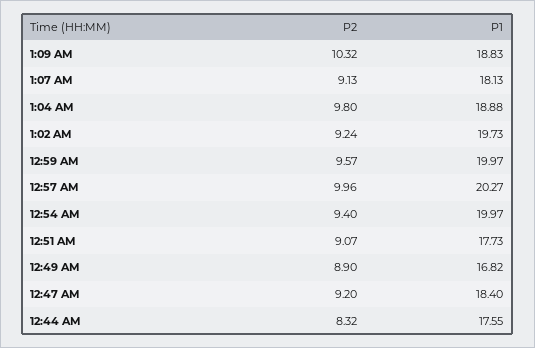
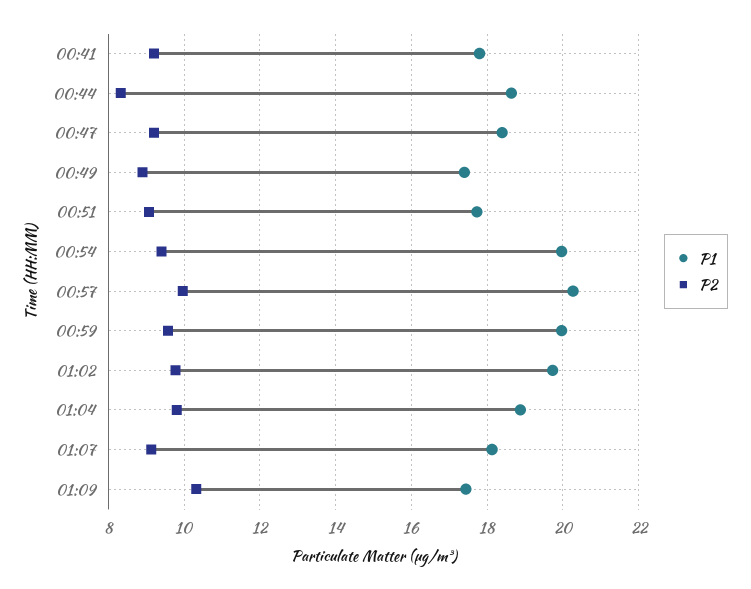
P1, 1:09 AM: 18.83 -> 17.4
P2, 1:02 AM: 9.24 -> 9.8
P1, 12:49 AM: 16.82 -> 17.4
P1, 12:44 AM: 17.55 -> 18.6
P1, 00:41: none -> 17.8
P2, 00:41: none -> 9.2

